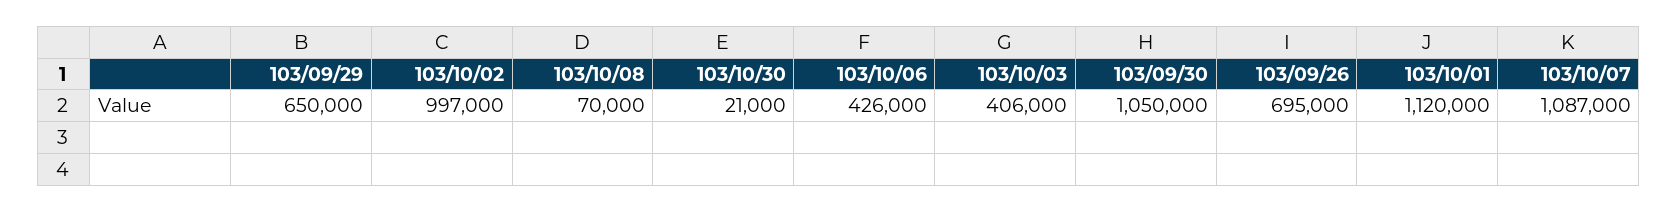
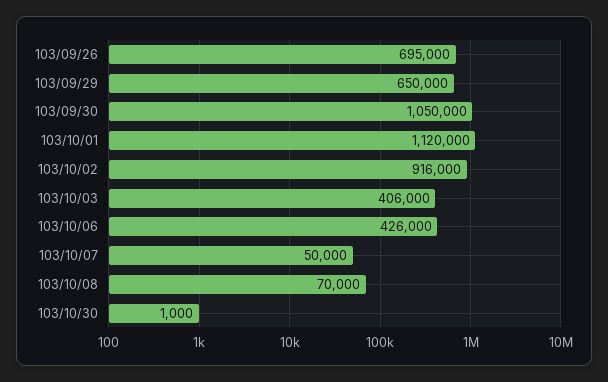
103/10/02: 997000 -> 916000
103/10/30: 21000 -> 1000
103/10/07: 1087000 -> 50000

